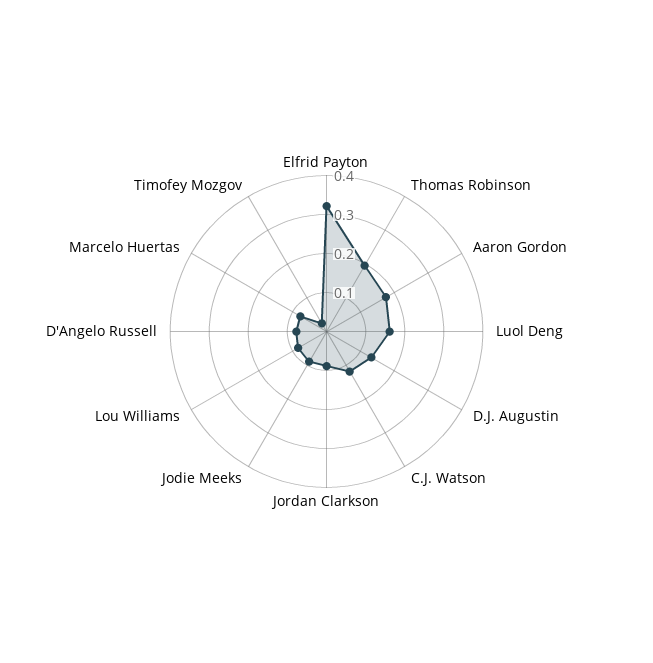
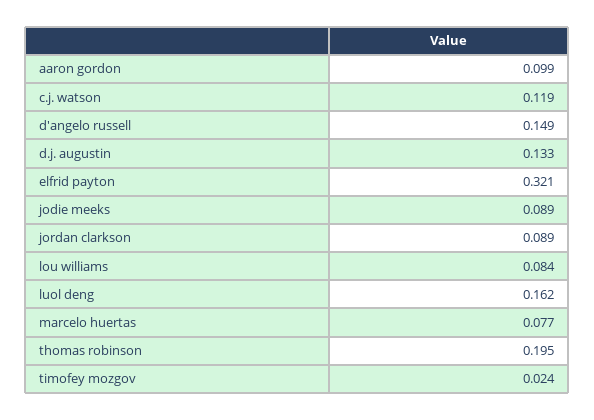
Aaron Gordon: 0.175 -> 0.099
D'Angelo Russell: 0.075 -> 0.149

